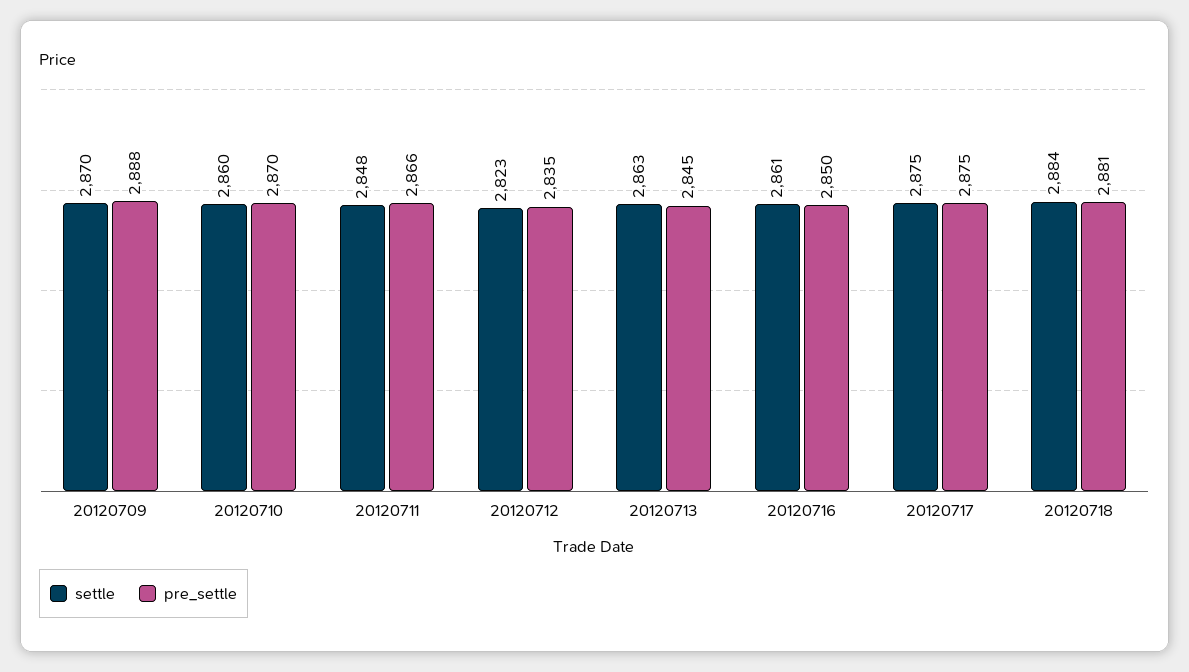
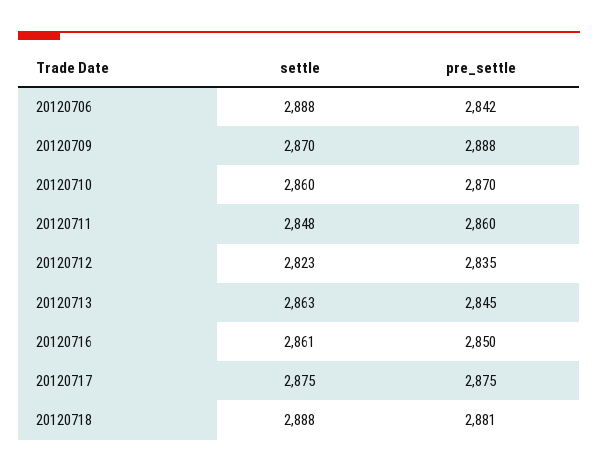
pre_settle, 20120711: 2866 -> 2860
settle, 20120718: 2884 -> 2888
settle, 20120706: none -> 2888
pre_settle, 20120706: none -> 2842

